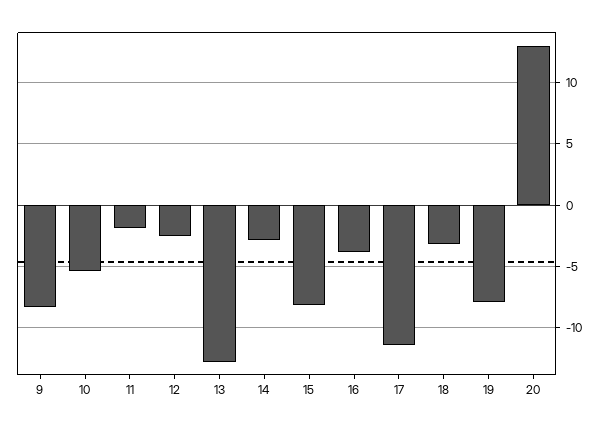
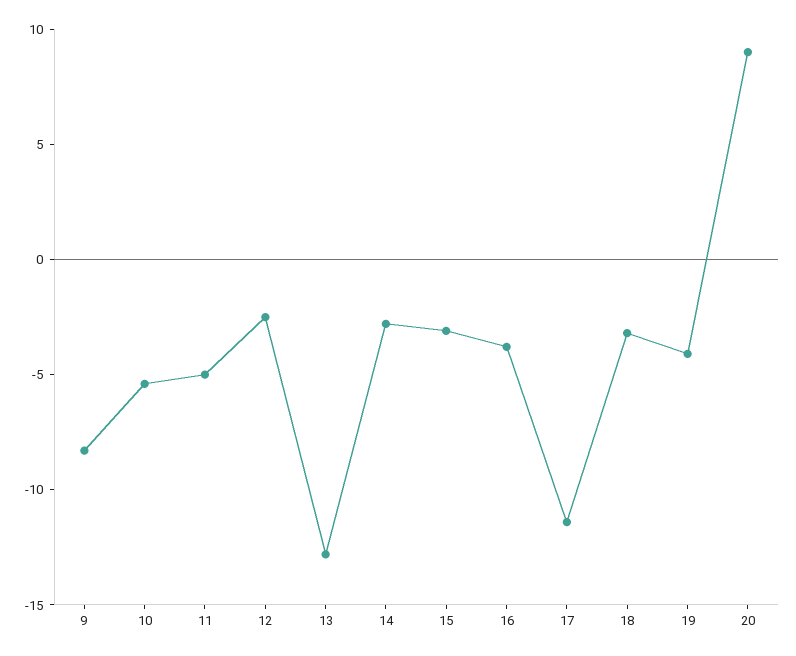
11: -2 -> -5
15: -8 -> -3
19: -8 -> -4
20: 13 -> 9

